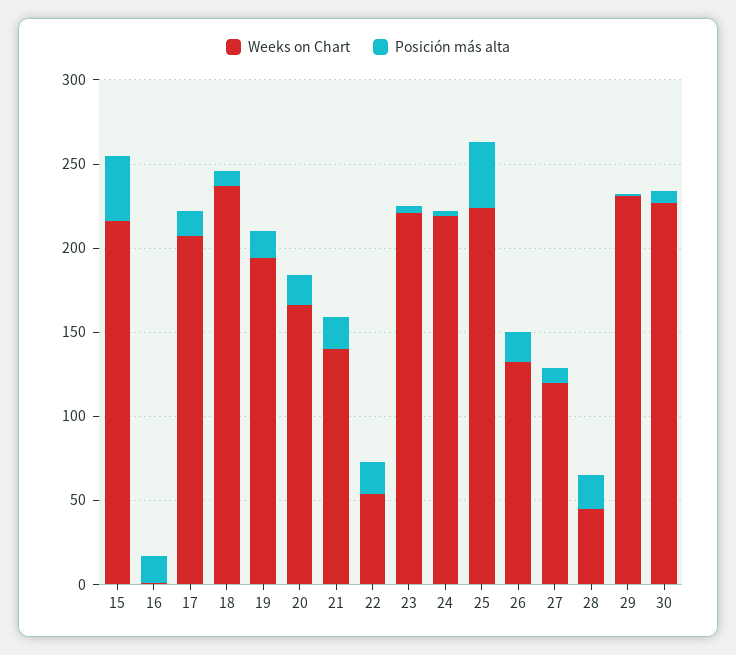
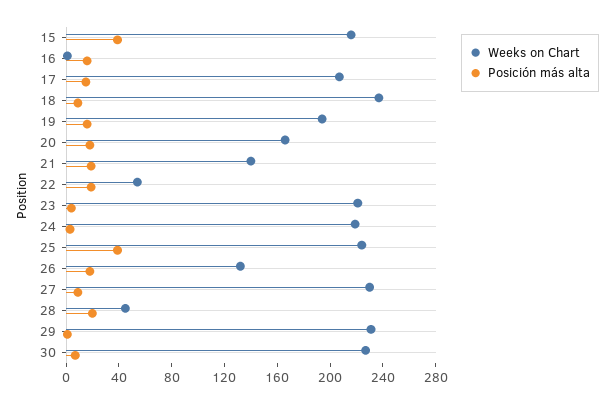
Weeks on Chart, 27: 120 -> 230

